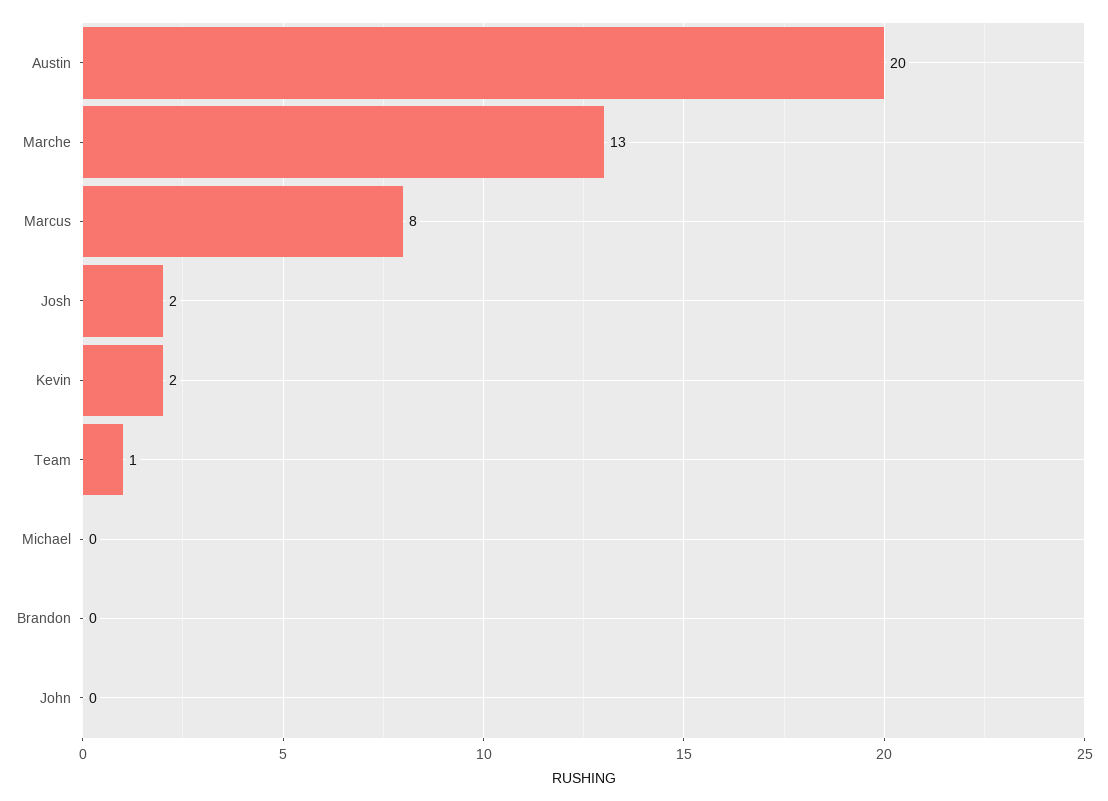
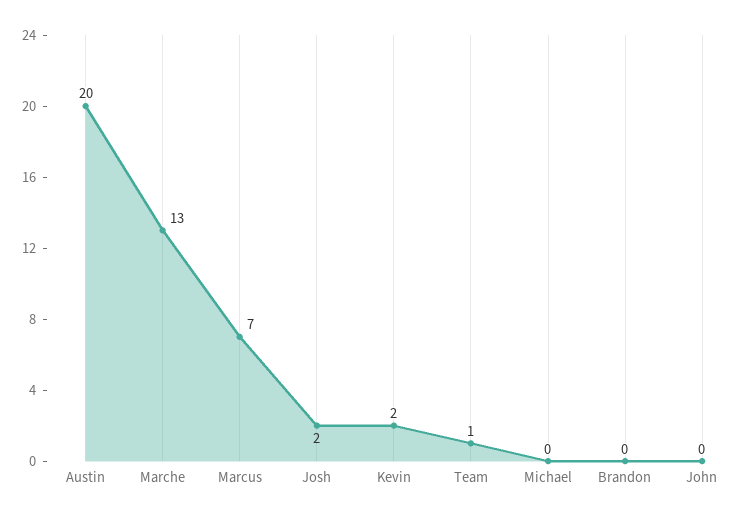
Marcus: 8 -> 7

